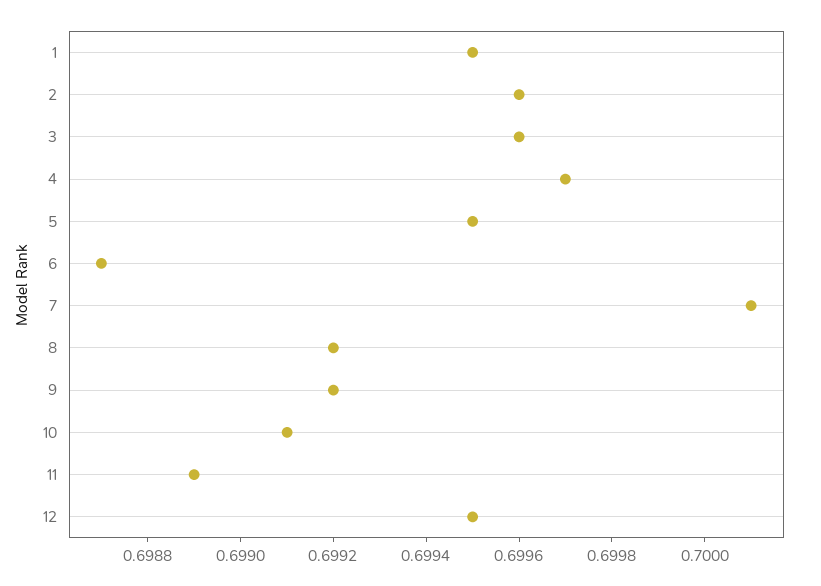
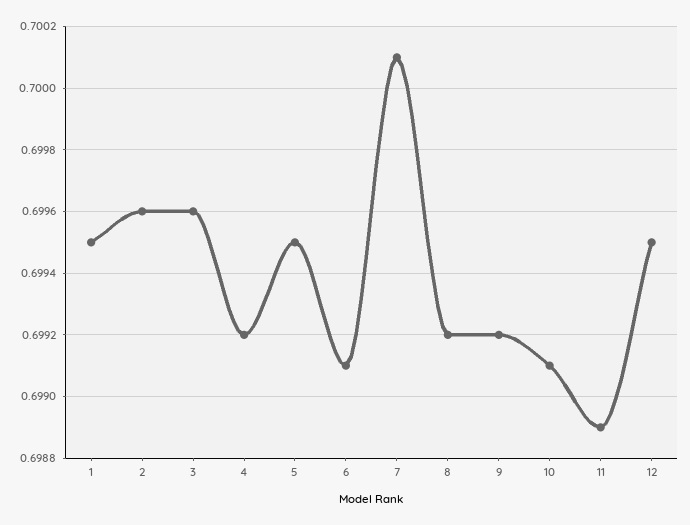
4: 0.6997 -> 0.6992
6: 0.6987 -> 0.6991

